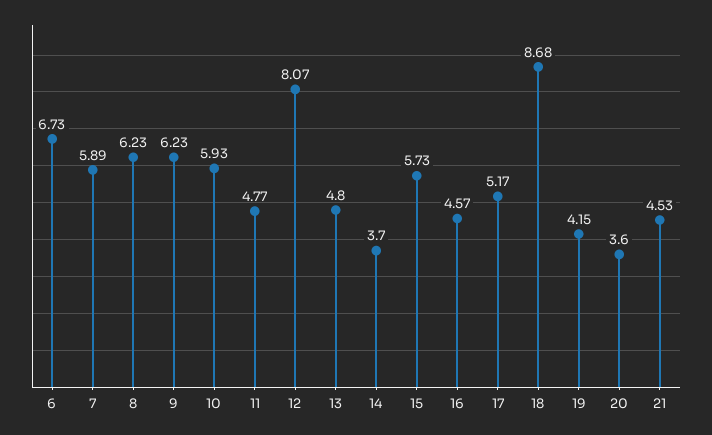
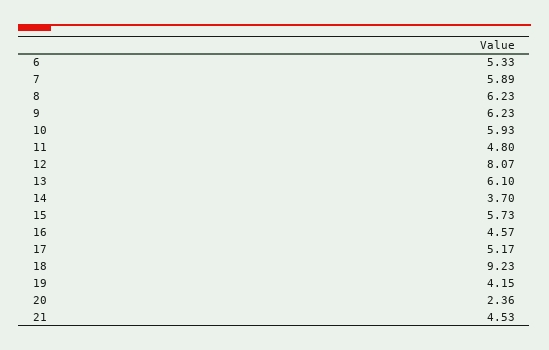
6: 6.73 -> 5.33
11: 4.77 -> 4.8
13: 4.8 -> 6.1
18: 8.68 -> 9.23
20: 3.6 -> 2.36

